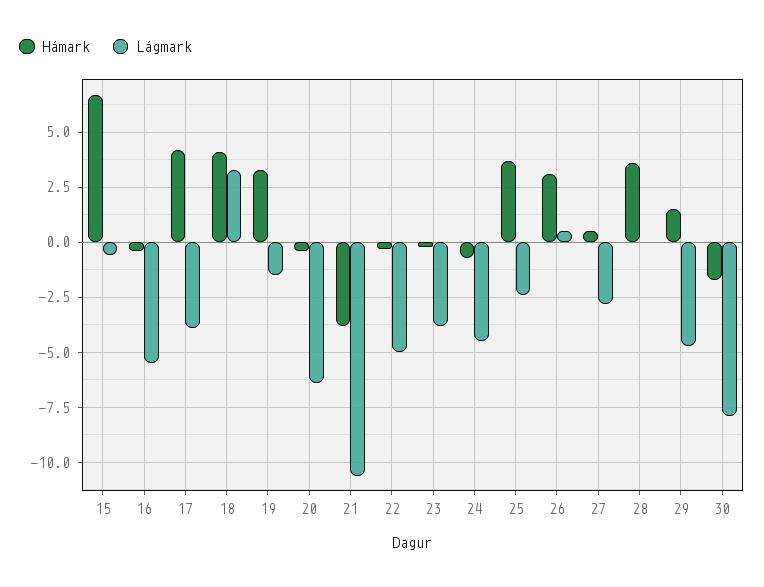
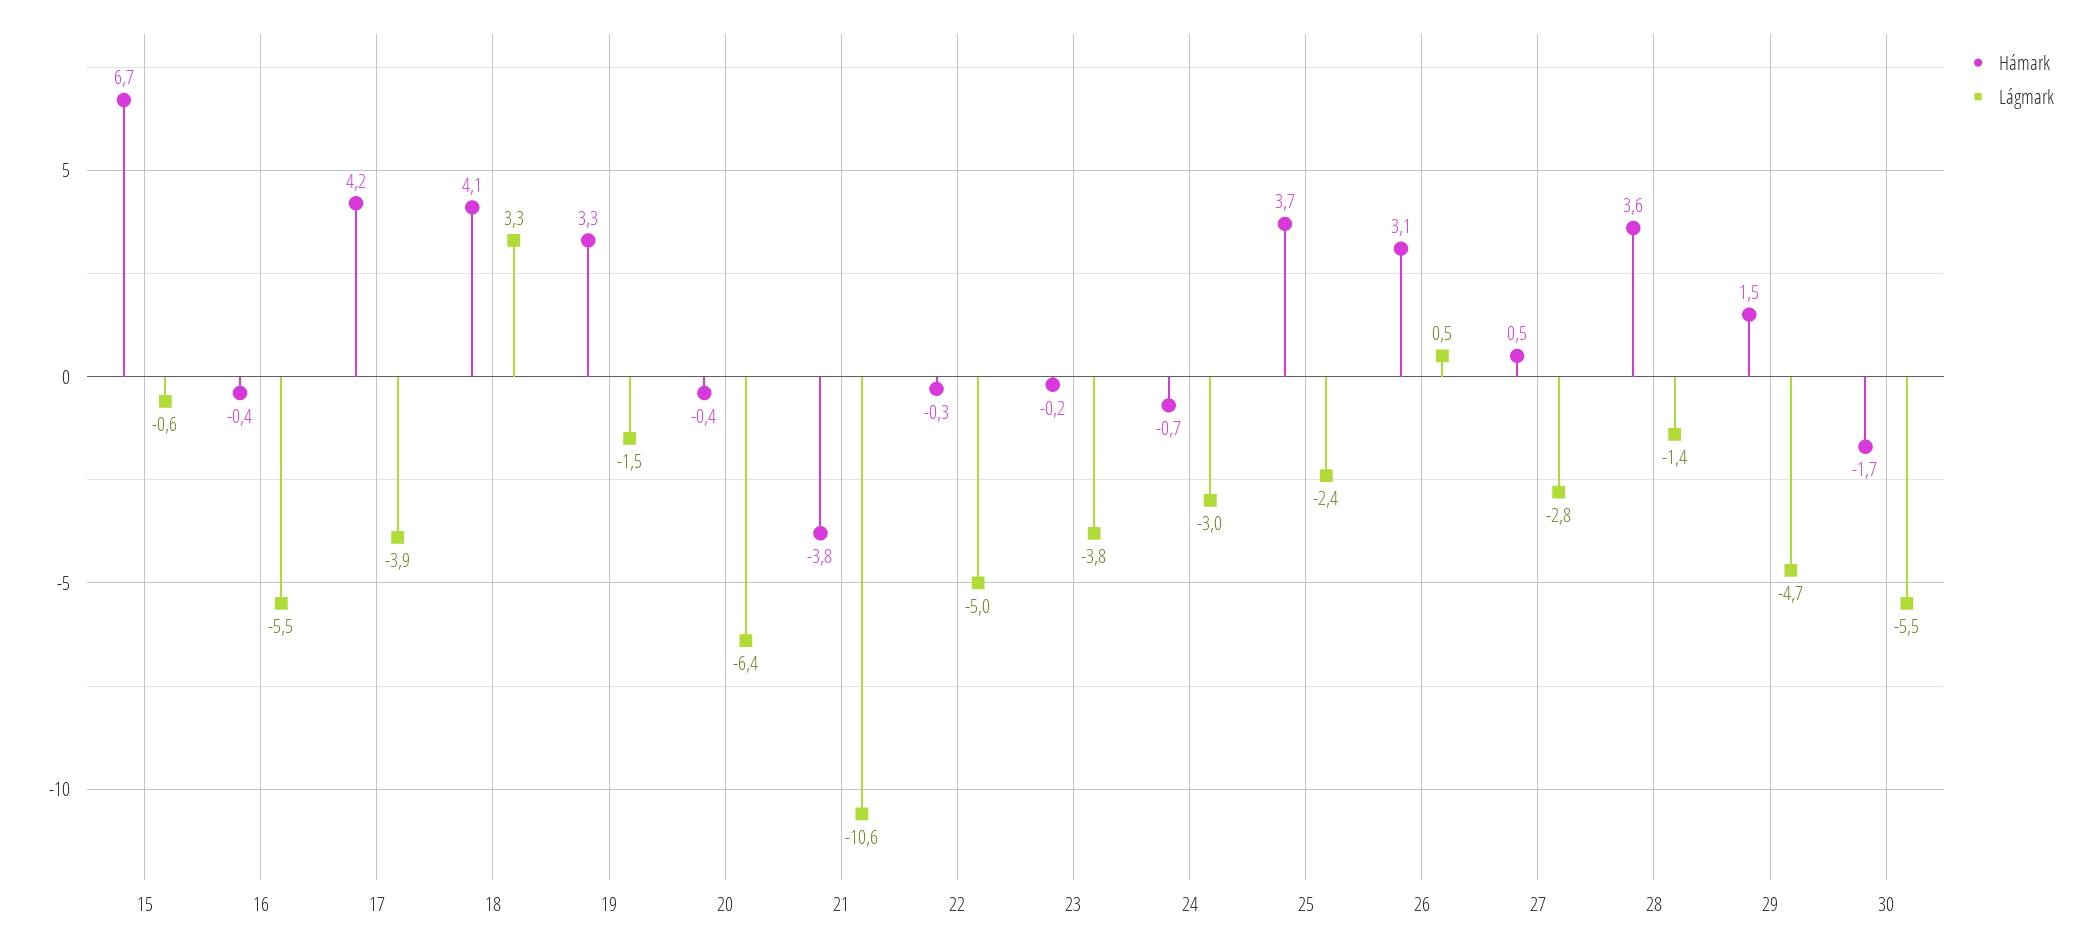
Lágmark, 24: -4.5 -> -3
Lágmark, 28: 0 -> -1.4
Lágmark, 30: -8 -> -5.5

